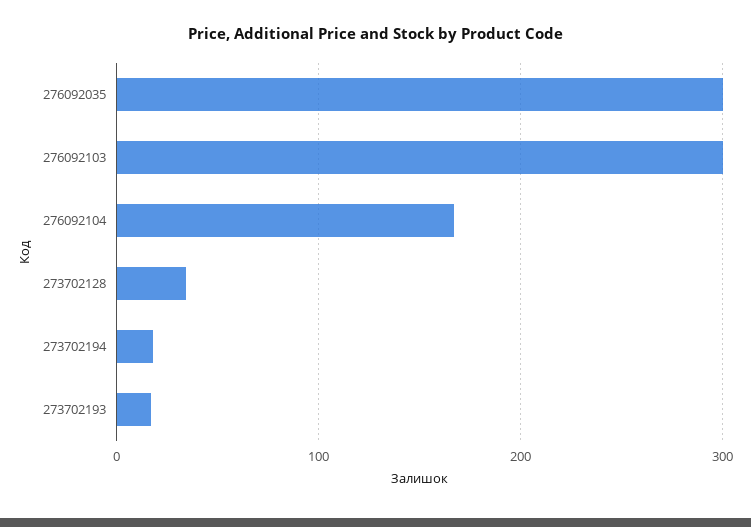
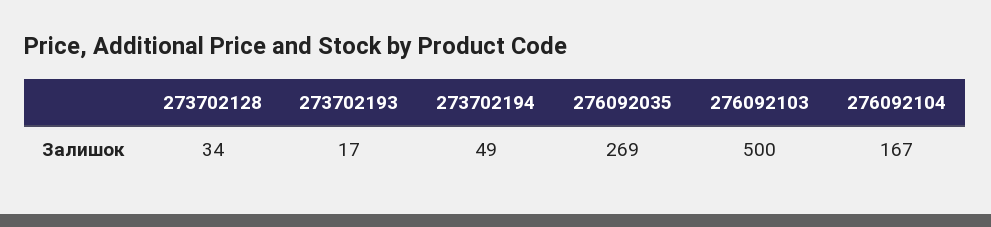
276092035: 300 -> 269
276092103: 300 -> 500
273702194: 20 -> 49

